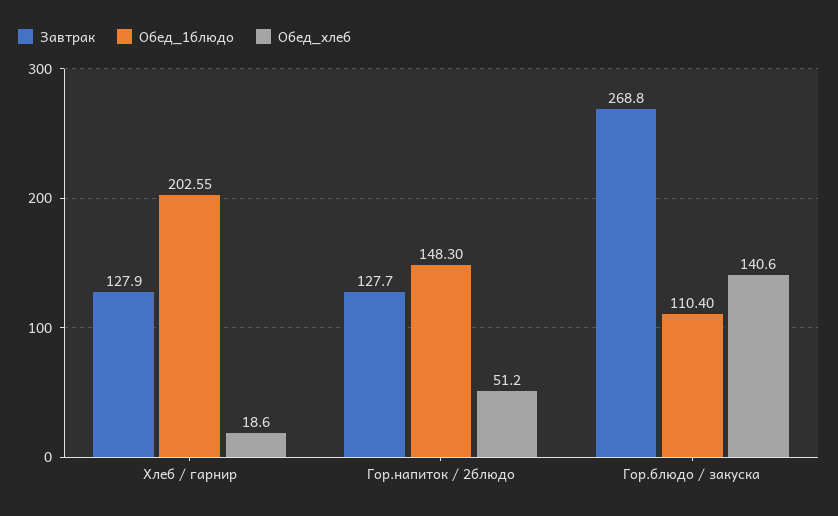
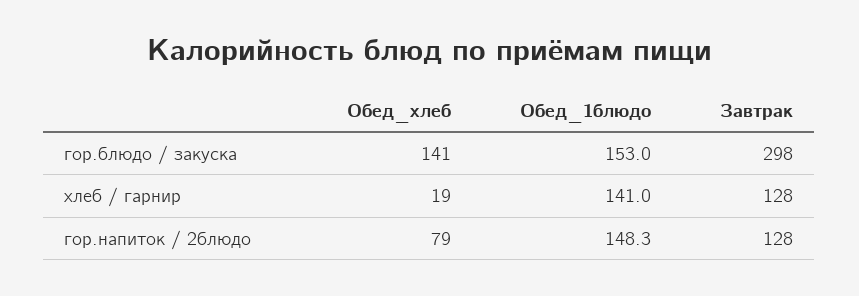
Обед_1блюдо, Хлеб / гарнир: 202.55 -> 141
Обед_хлеб, Гор.напиток / 2блюдо: 51.2 -> 79
Завтрак, Гор.блюдо / закуска: 268.8 -> 298
Обед_1блюдо, Гор.блюдо / закуска: 110.4 -> 153

